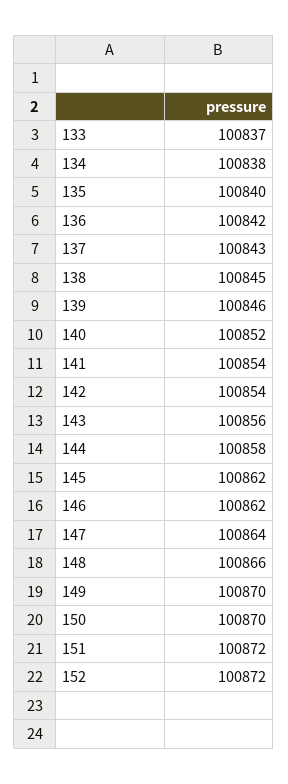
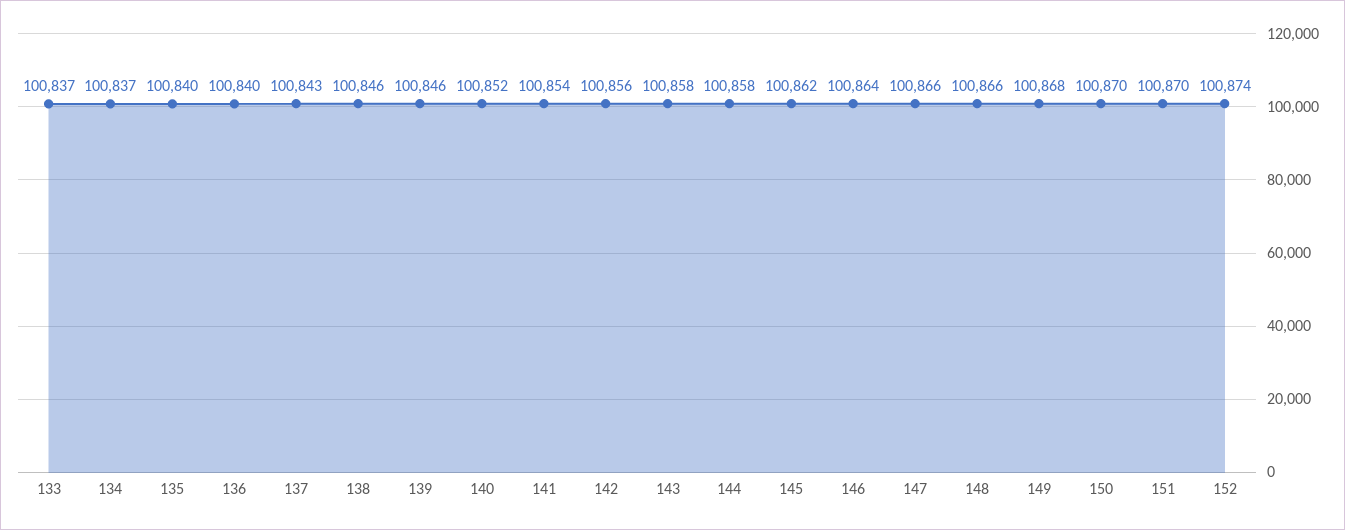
134: 100838 -> 100837
136: 100842 -> 100840
138: 100845 -> 100846
142: 100854 -> 100856
143: 100856 -> 100858
146: 100862 -> 100864
147: 100864 -> 100866
149: 100870 -> 100868
151: 100872 -> 100870
152: 100872 -> 100874

